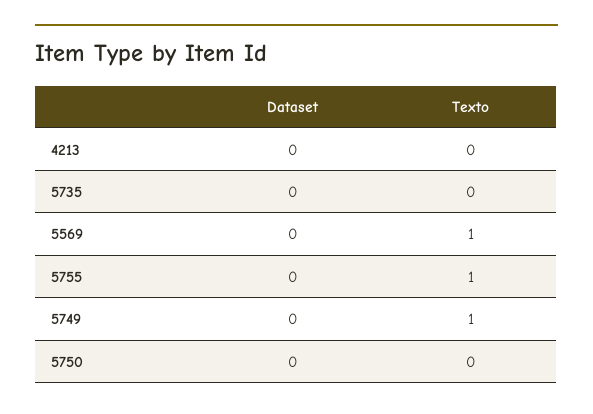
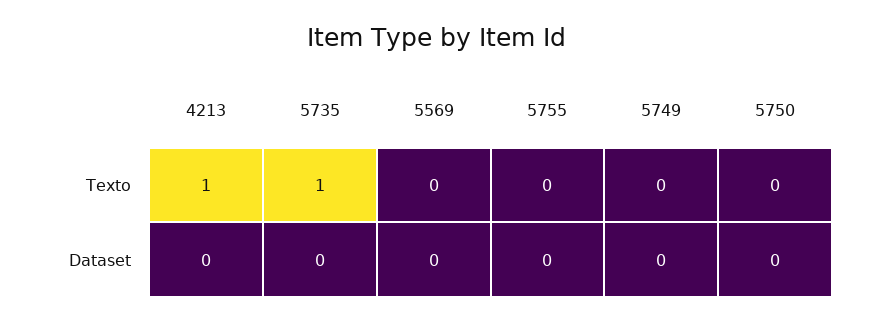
Texto, 4213: 0 -> 1
Texto, 5735: 0 -> 1
Texto, 5569: 1 -> 0
Texto, 5755: 1 -> 0
Texto, 5749: 1 -> 0

